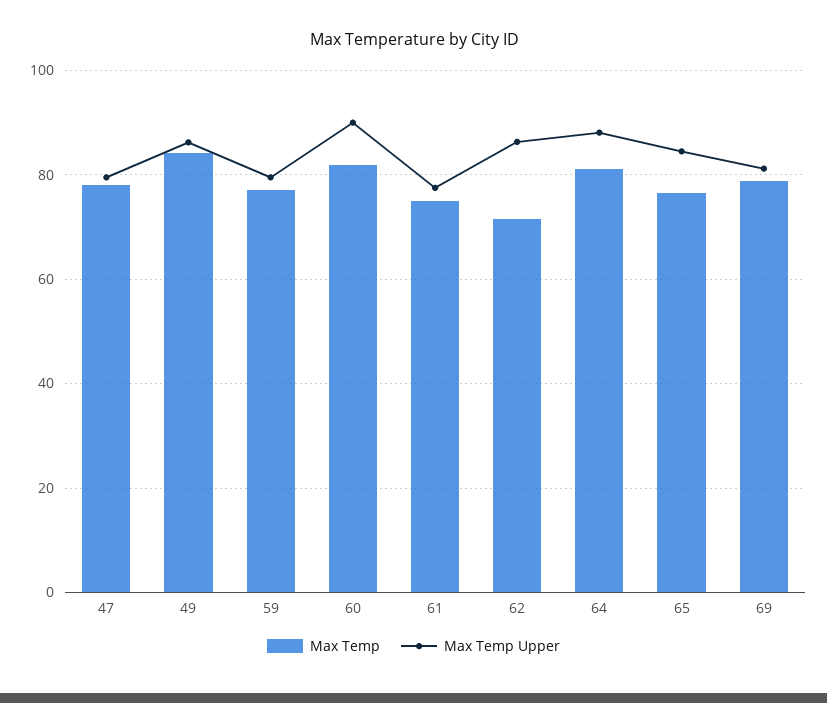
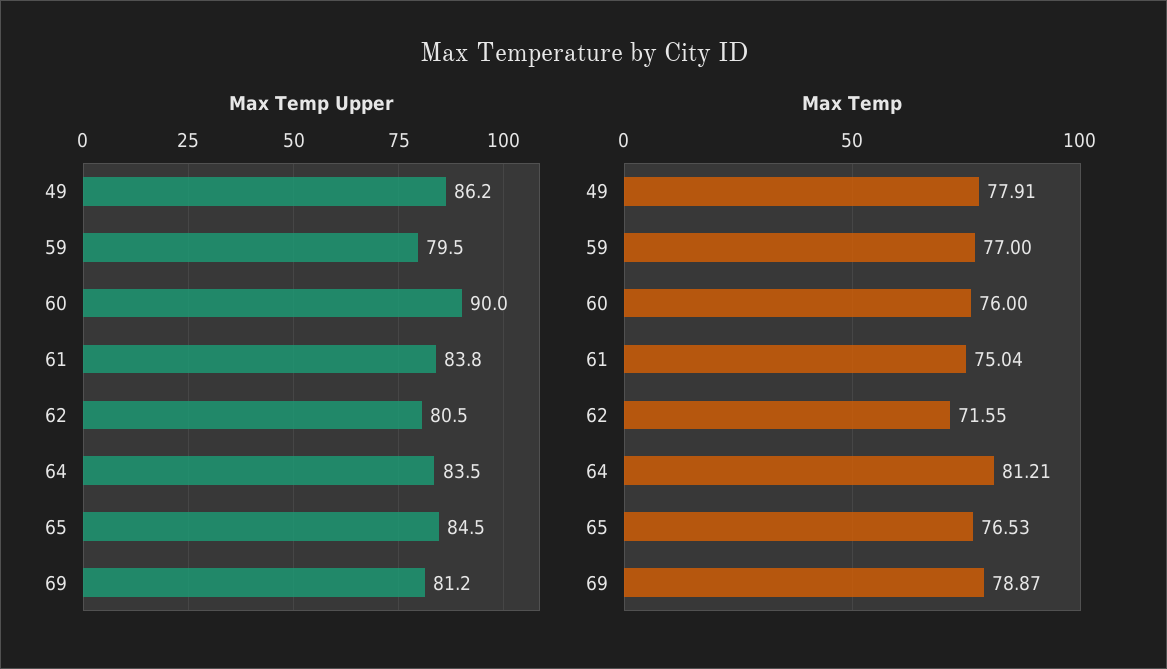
Max Temp, 47: 78 -> none
Max Temp Upper, 47: 80 -> none
Max Temp, 49: 84 -> 77.91
Max Temp, 60: 82 -> 76
Max Temp Upper, 61: 78 -> 83.8
Max Temp Upper, 62: 86 -> 80.5
Max Temp Upper, 64: 88 -> 83.5

